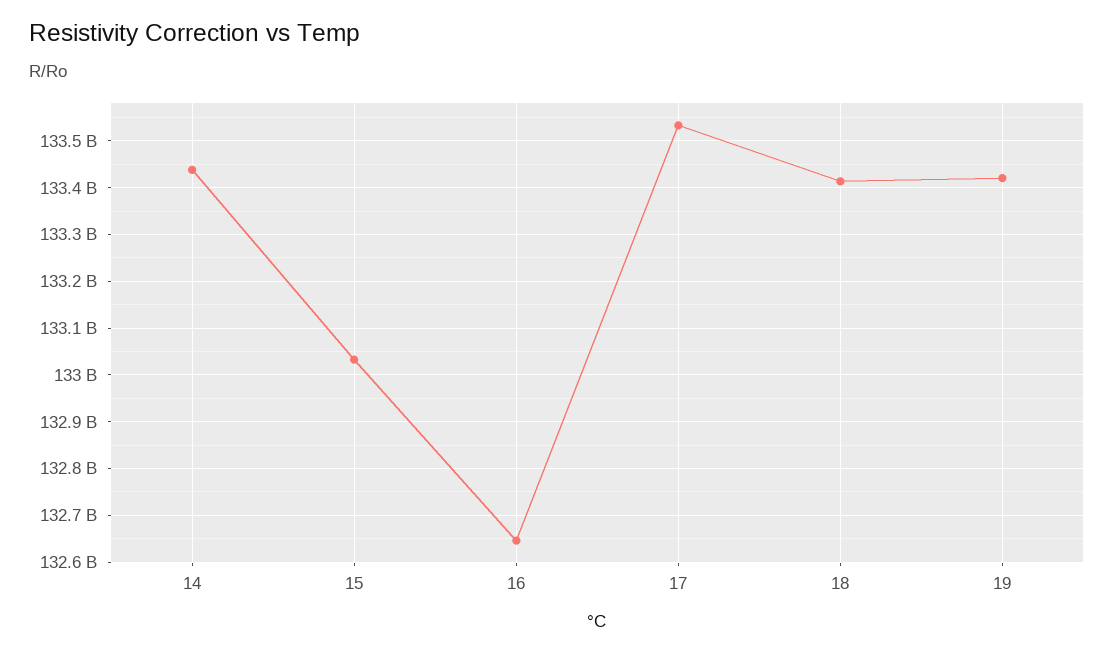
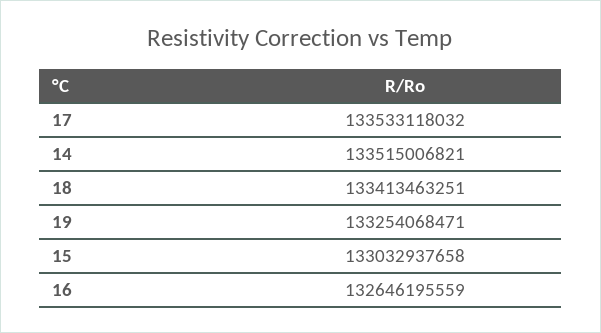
14: 133440000000 -> 133515006821
19: 133420000000 -> 133254068471

